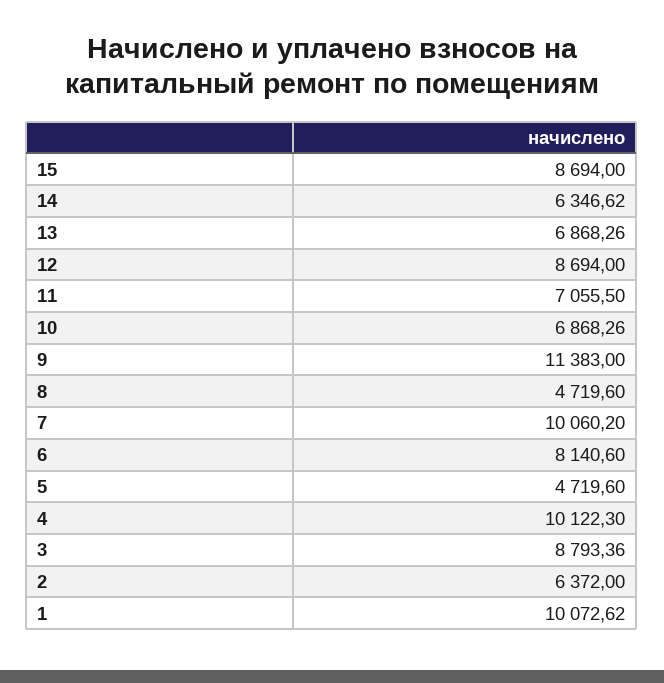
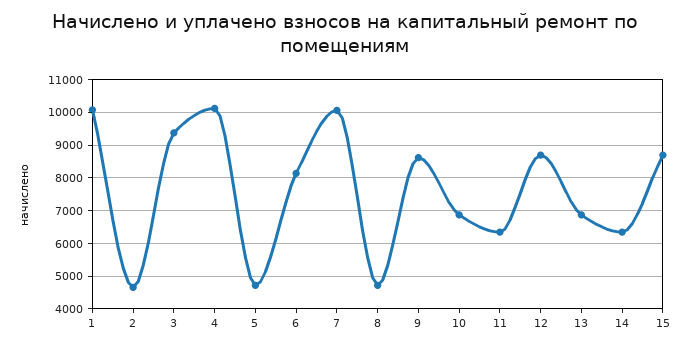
11: 7055.5 -> 6400
9: 11383 -> 8600
3: 8793.36 -> 9400
2: 6372 -> 4600

